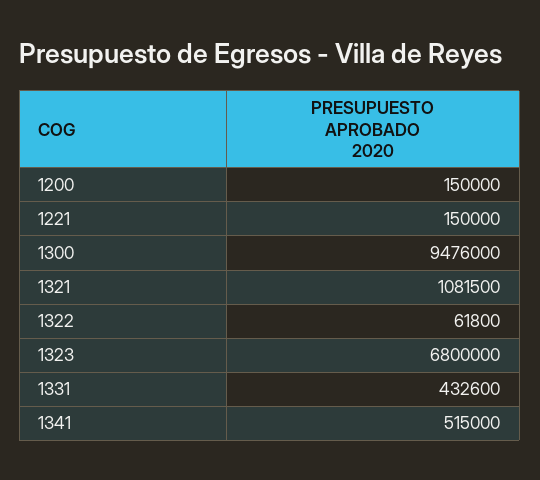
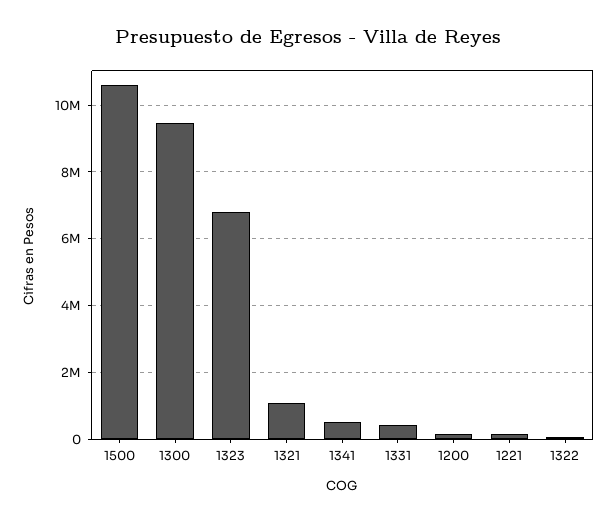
1500: none -> 10600000

